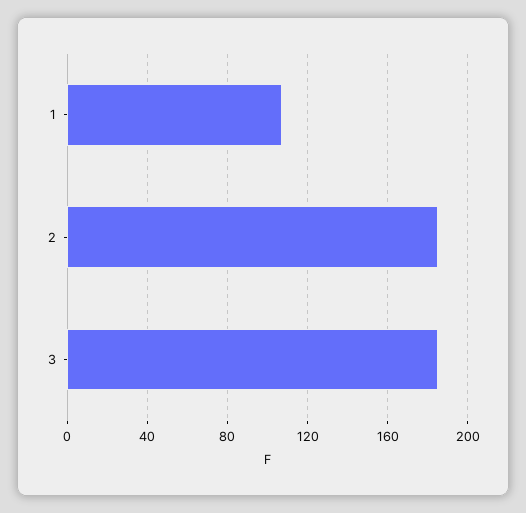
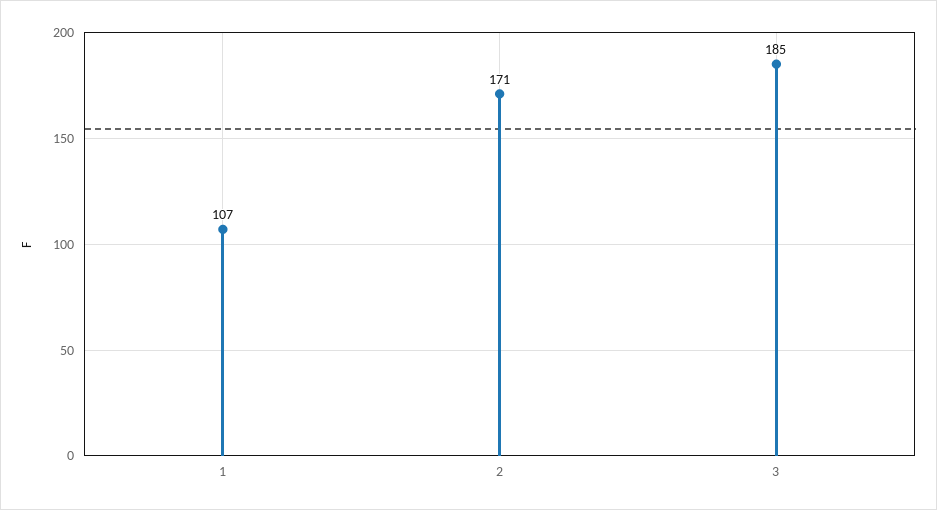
2: 185 -> 171

